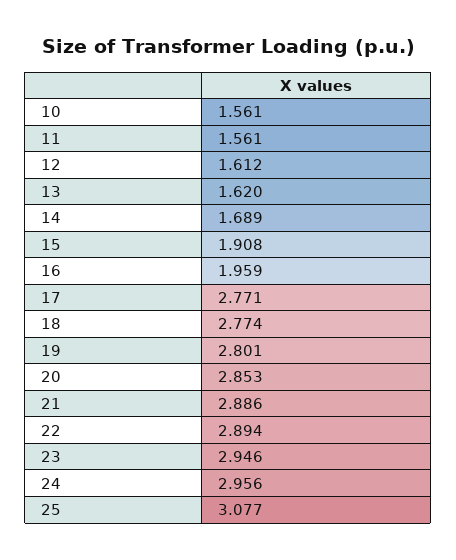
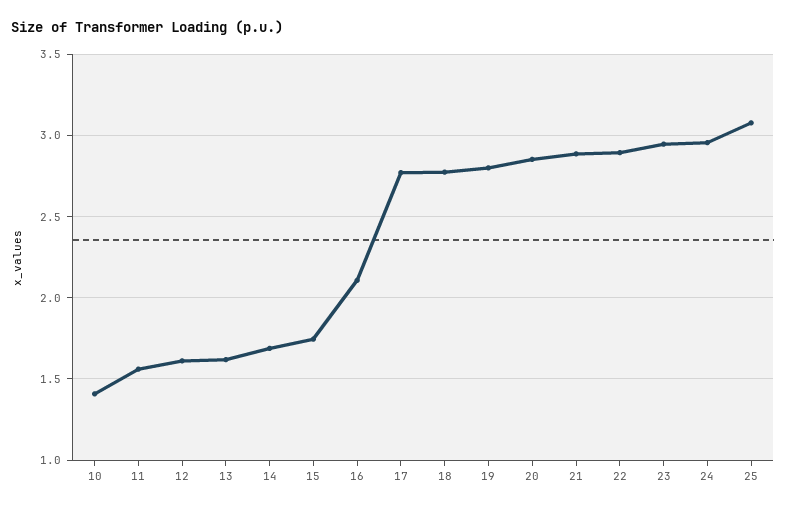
10: 1.561 -> 1.4
15: 1.908 -> 1.75
16: 1.959 -> 2.1

